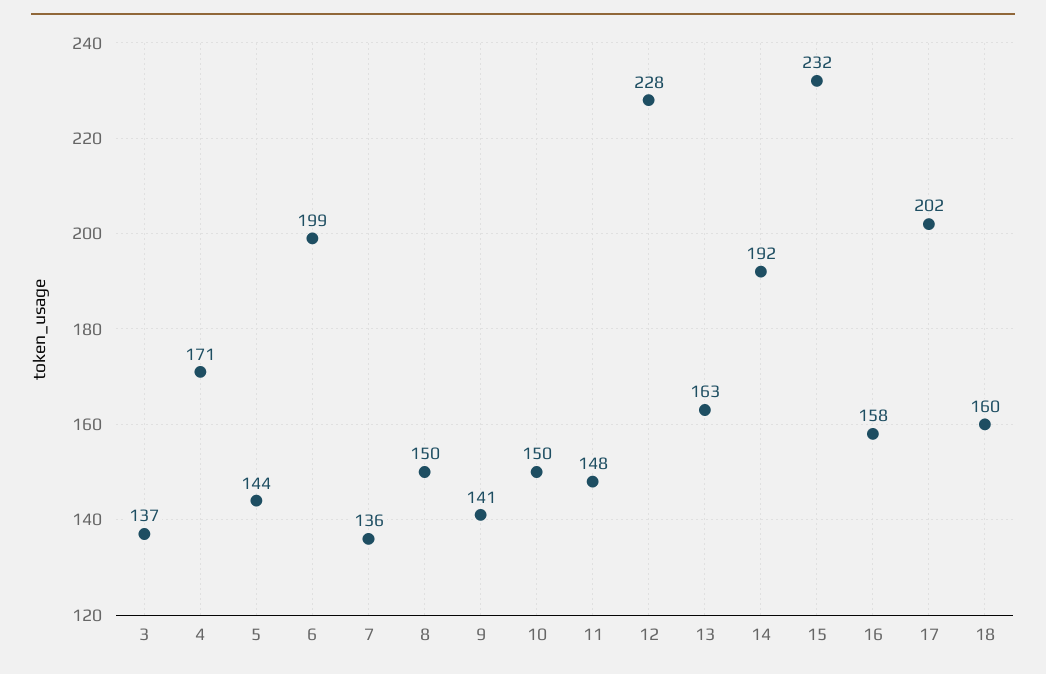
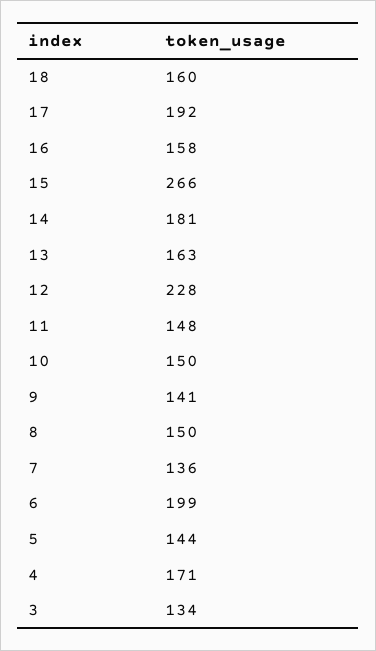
3: 137 -> 134
14: 192 -> 181
15: 232 -> 266
17: 202 -> 192

